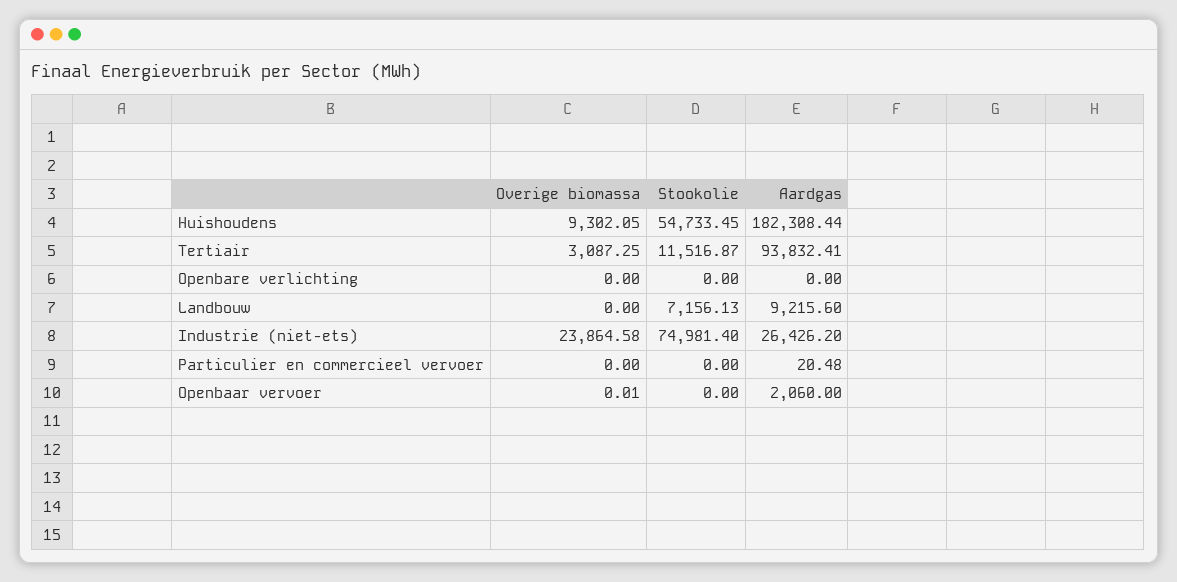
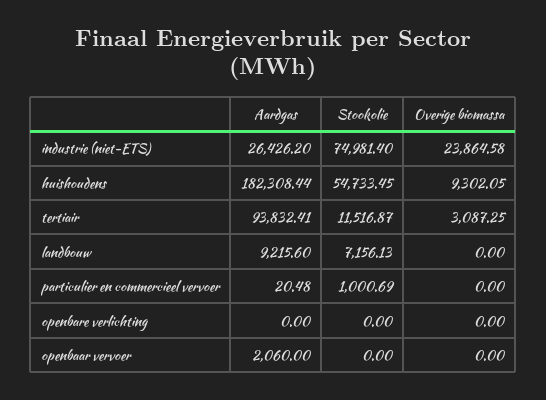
Stookolie, Particulier en commercieel vervoer: 0 -> 1000.69
Overige biomassa, Openbaar vervoer: 0.01 -> 0

